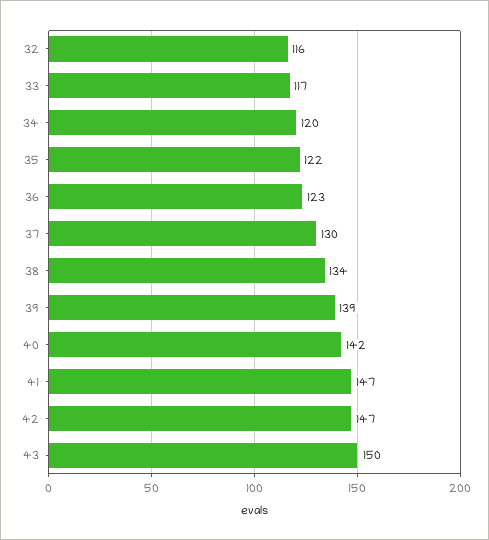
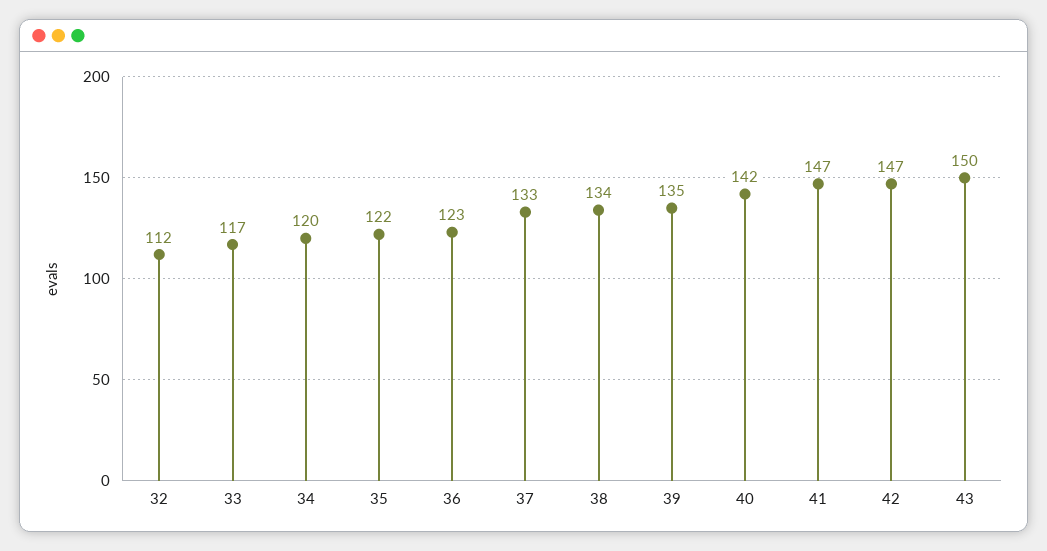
32: 116 -> 112
37: 130 -> 133
39: 139 -> 135

